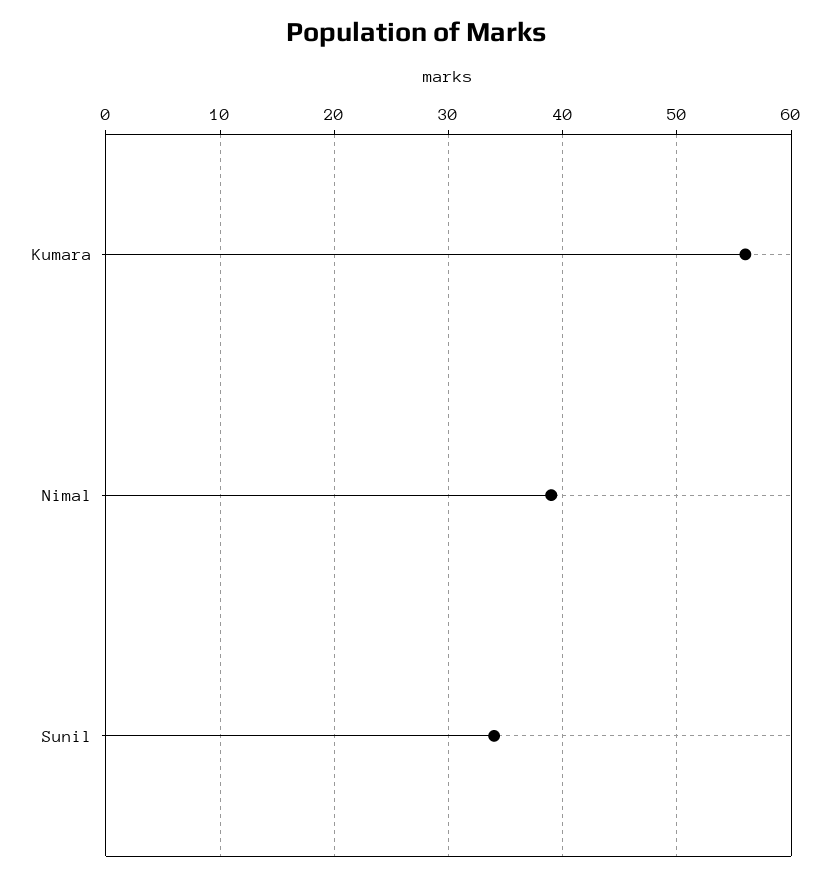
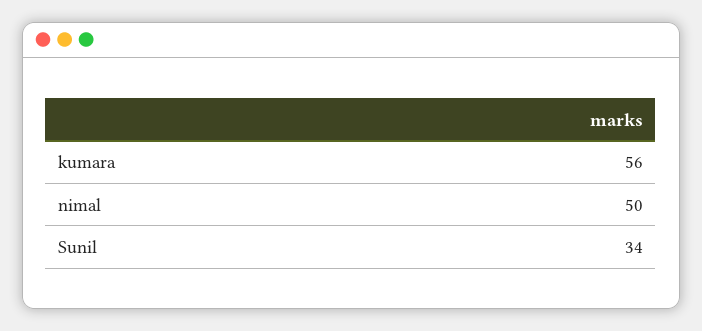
Nimal: 39 -> 50

